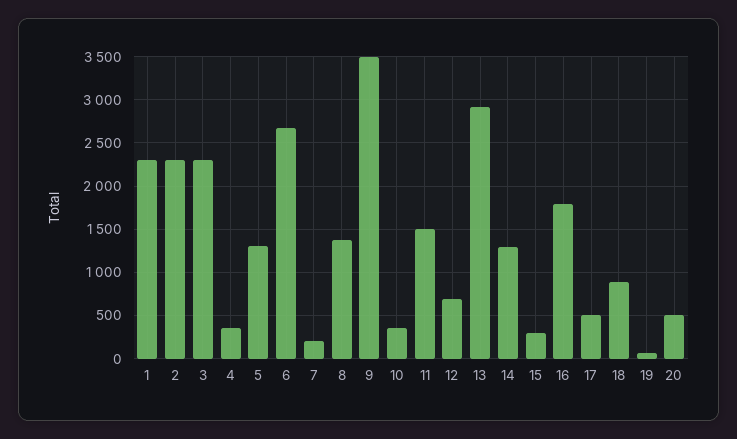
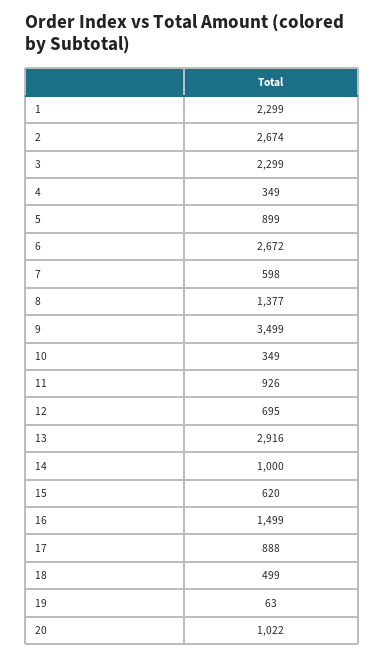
2: 2300 -> 2674
5: 1300 -> 899
7: 200 -> 598
11: 1500 -> 926
14: 1300 -> 1000
15: 300 -> 620
16: 1800 -> 1499
17: 500 -> 888
18: 900 -> 499
20: 500 -> 1022

